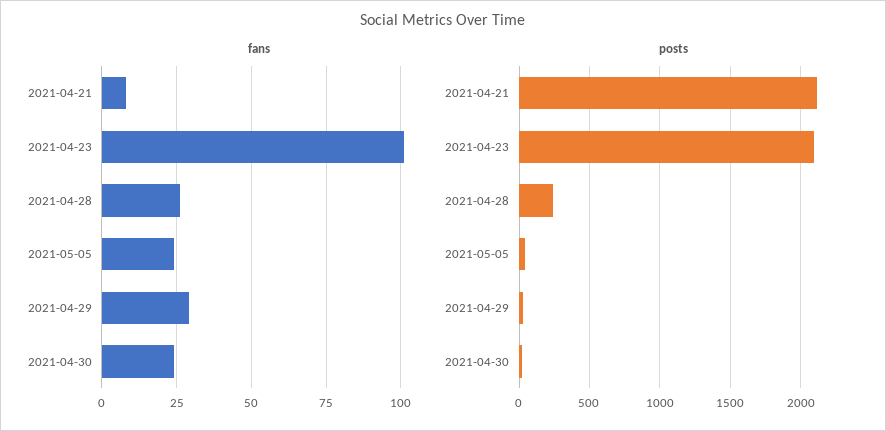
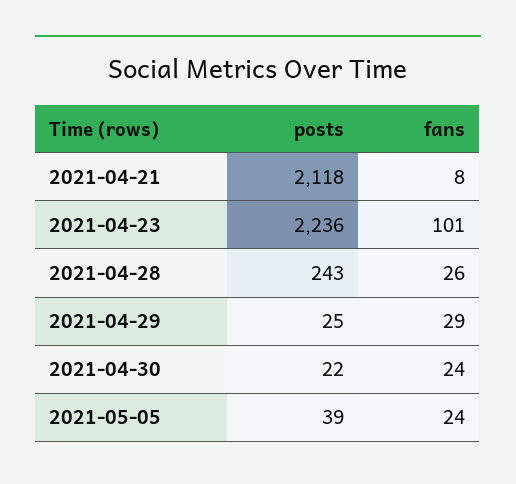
posts, 2021-04-23: 2100 -> 2236

